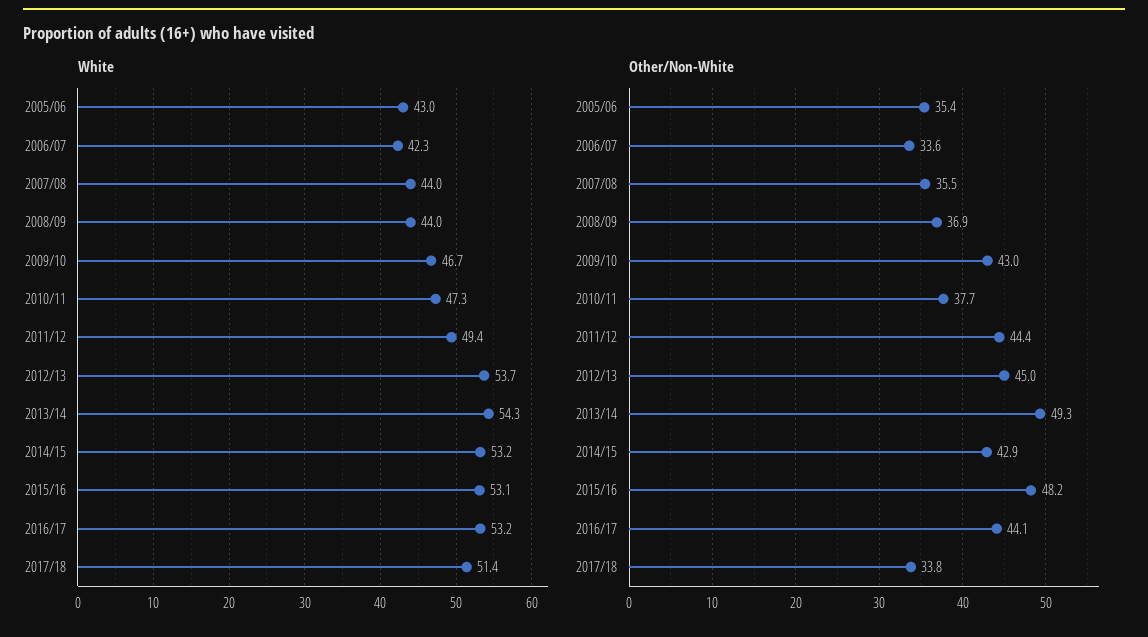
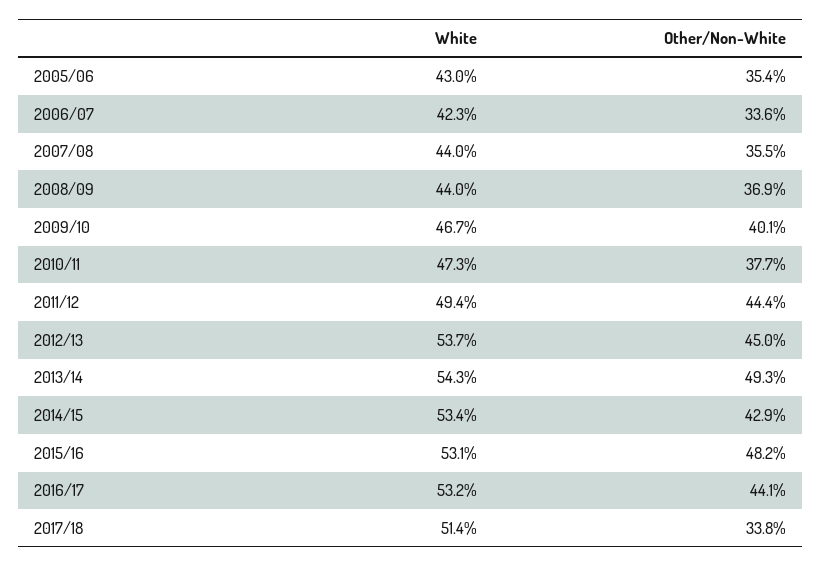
White, 2014/15: 53.2 -> 53.4
Other/Non-White, 2009/10: 43 -> 40.1

